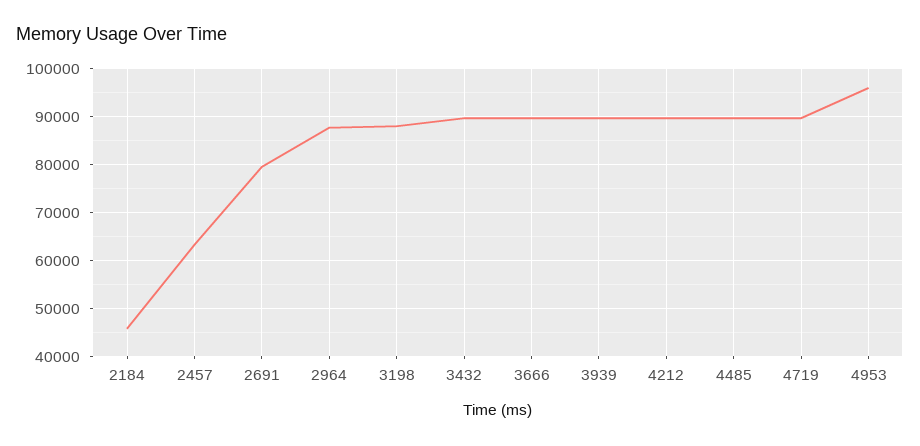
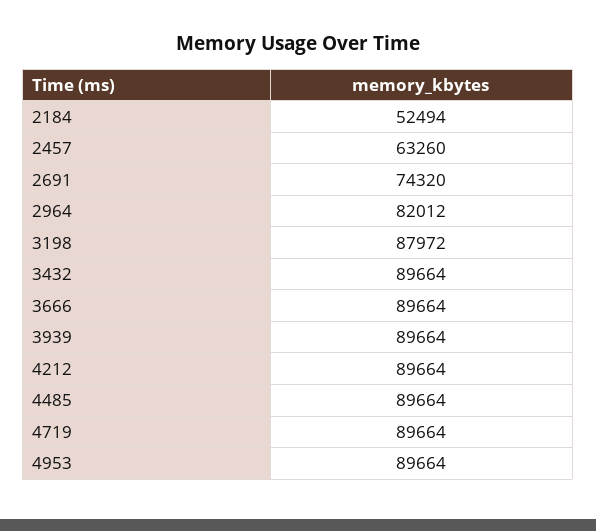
2184: 46000 -> 52494
2691: 80000 -> 74320
2964: 88000 -> 82012
4953: 96000 -> 89664

